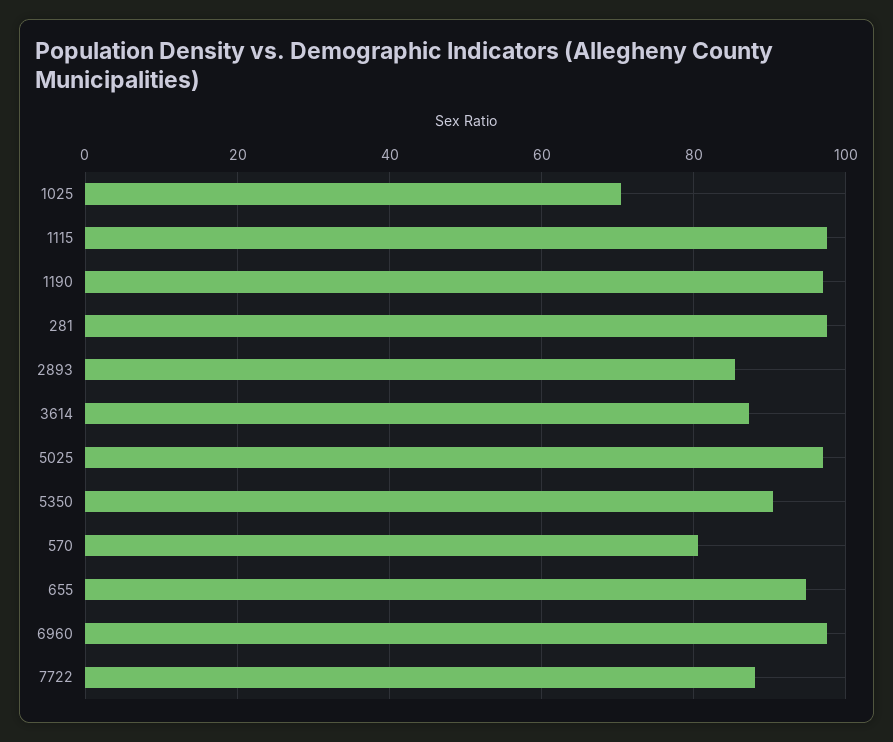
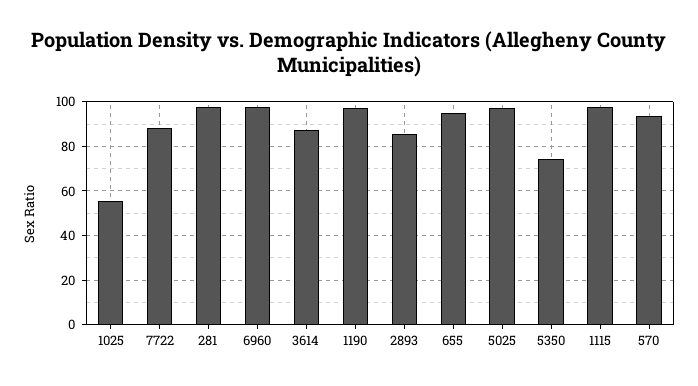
1025: 70 -> 55
5350: 90 -> 75
570: 80 -> 95

